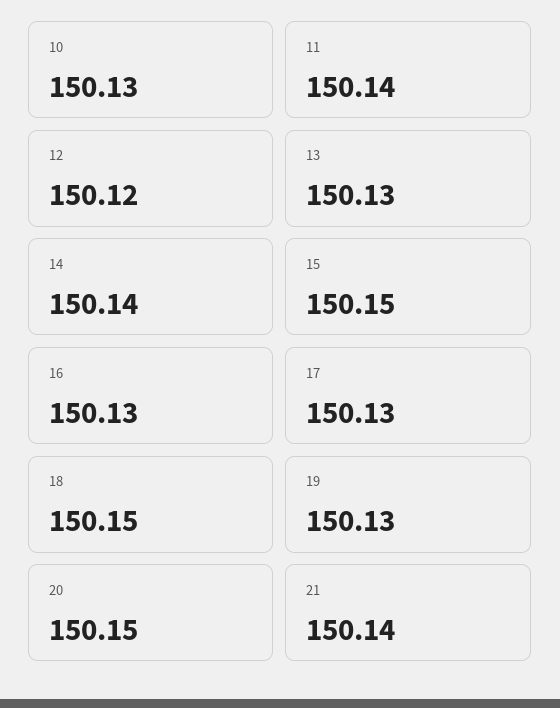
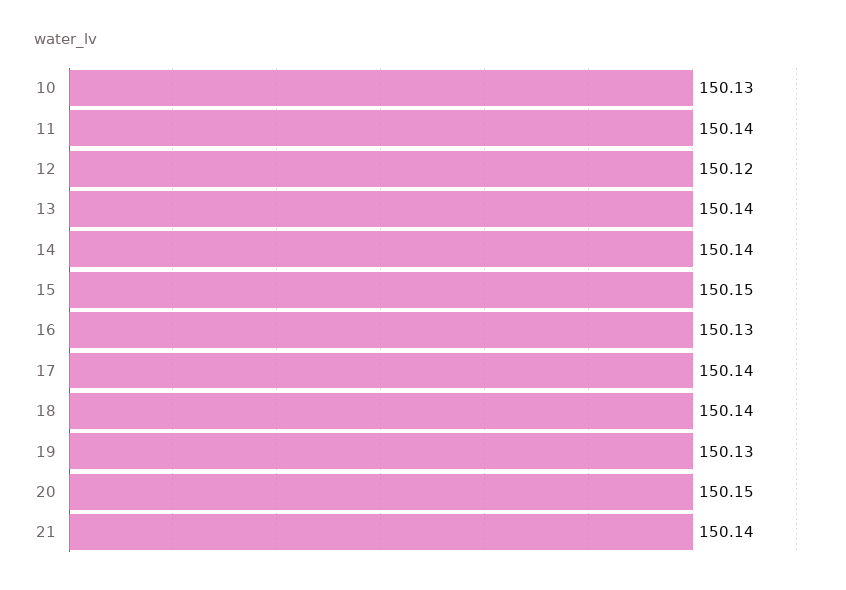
13: 150.13 -> 150.14
17: 150.13 -> 150.14
18: 150.15 -> 150.14

